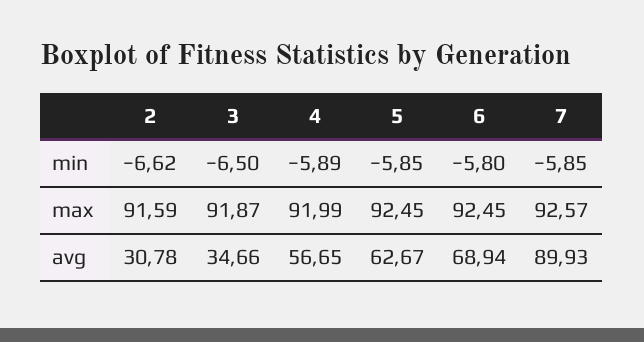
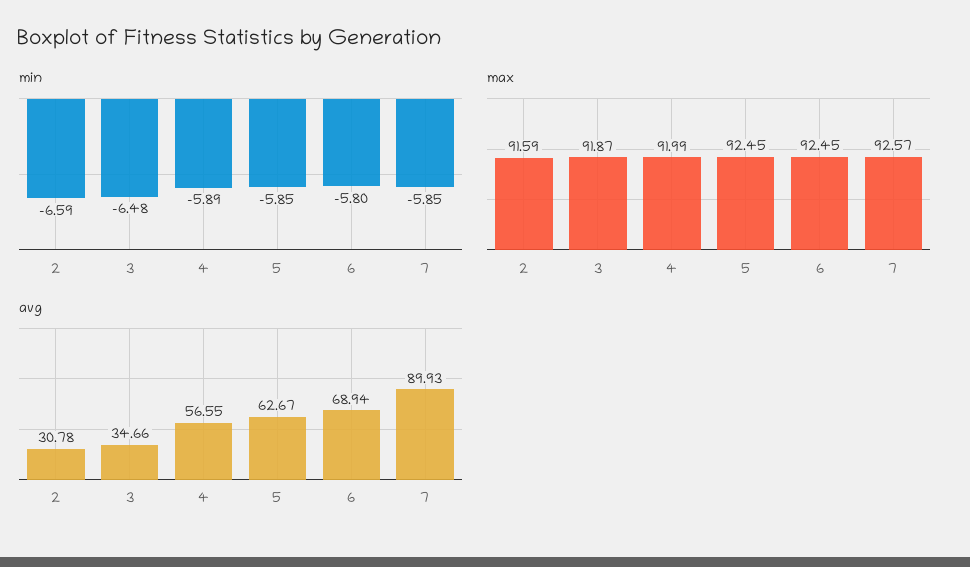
min, 2: -6.62 -> -6.59
min, 3: -6.5 -> -6.48
avg, 4: 56.65 -> 56.55

